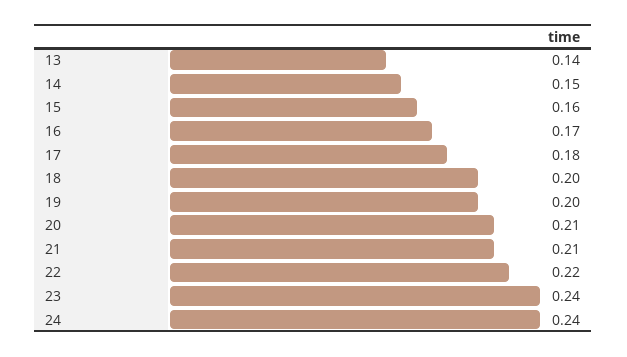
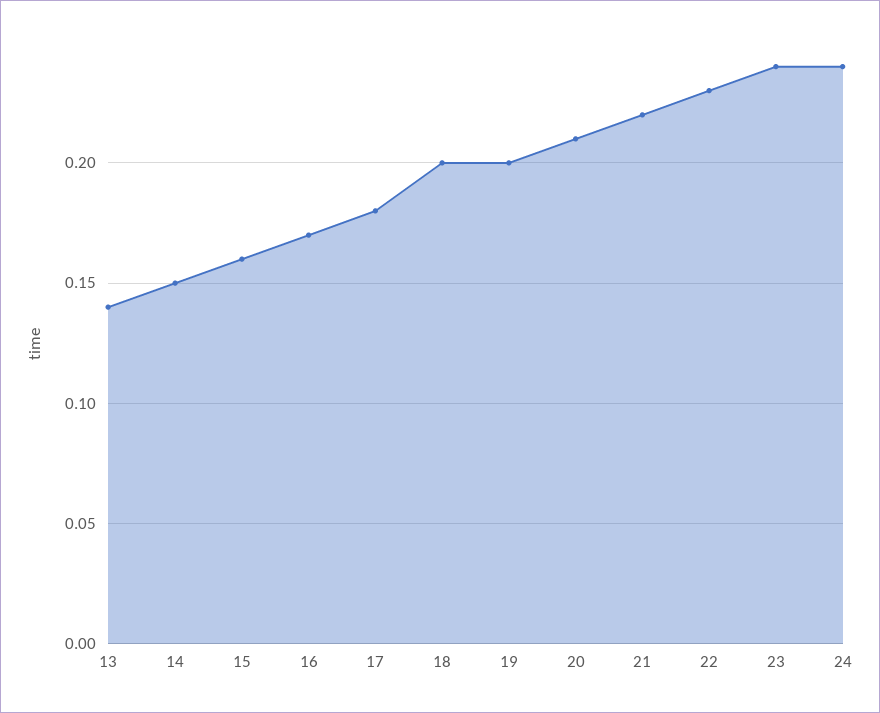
21: 0.21 -> 0.22
22: 0.22 -> 0.23

